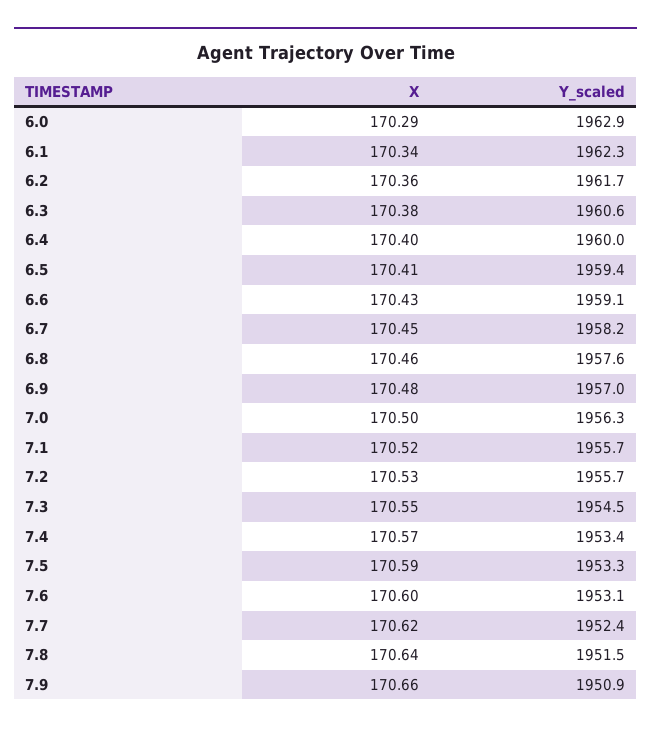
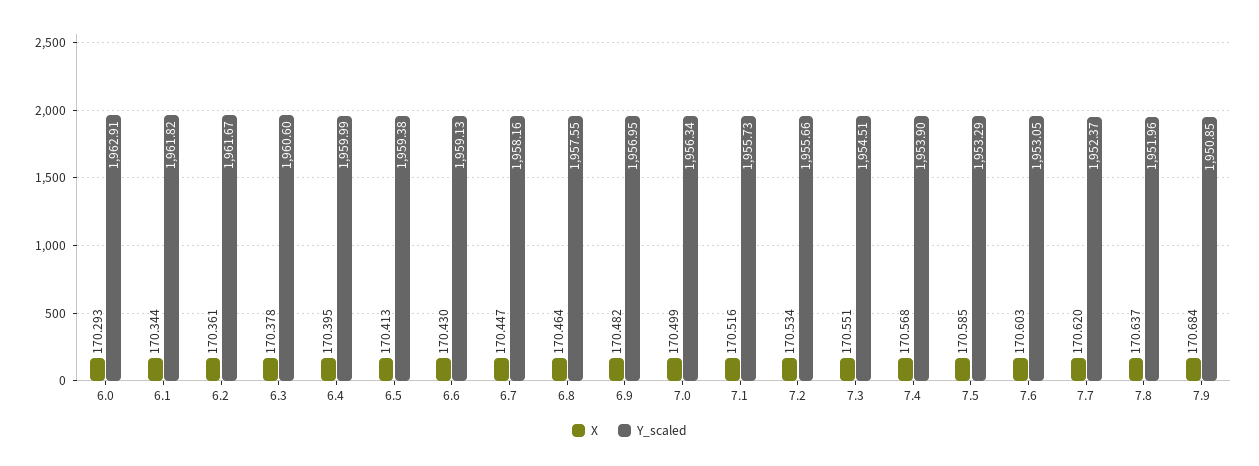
Y_scaled, 6.1: 1962.3 -> 1961.82
Y_scaled, 7.4: 1953.4 -> 1953.9
Y_scaled, 7.8: 1951.5 -> 1951.96
X, 7.9: 170.66 -> 170.684

